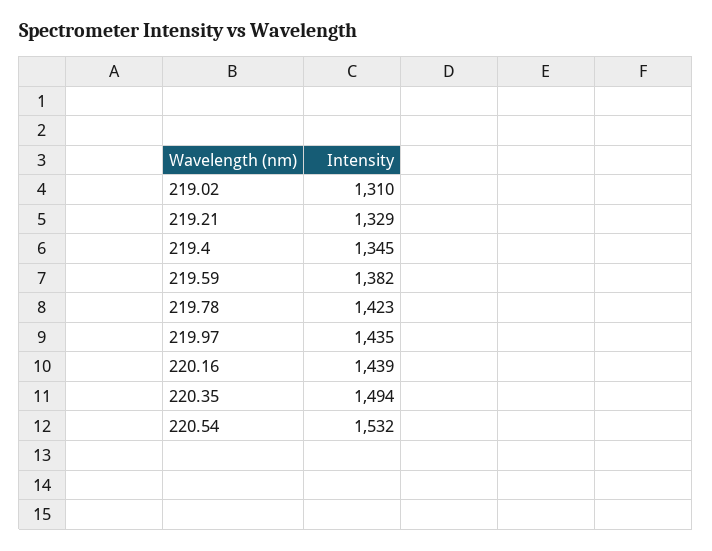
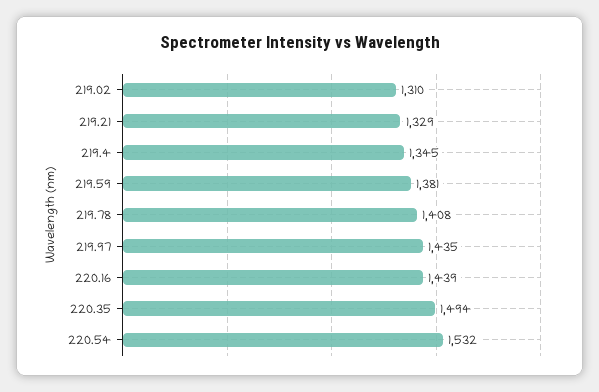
219.59: 1382 -> 1381
219.78: 1423 -> 1408

